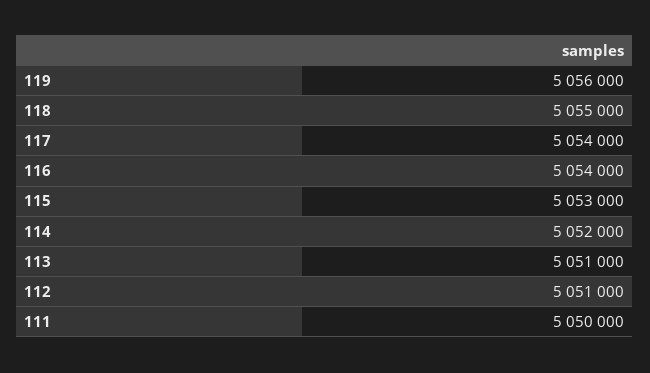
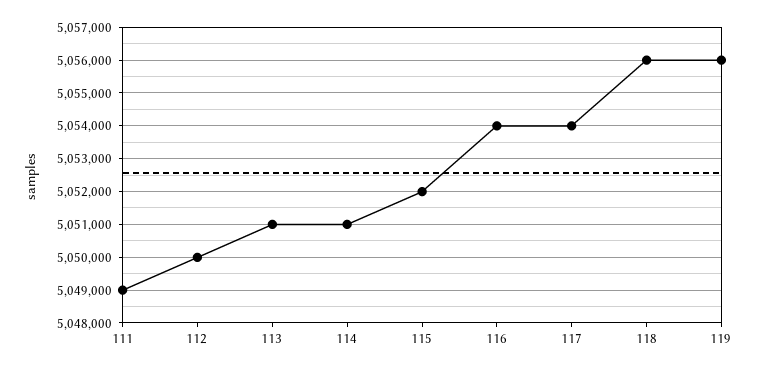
118: 5055000 -> 5056000
115: 5053000 -> 5052000
114: 5052000 -> 5051000
112: 5051000 -> 5050000
111: 5050000 -> 5049000

